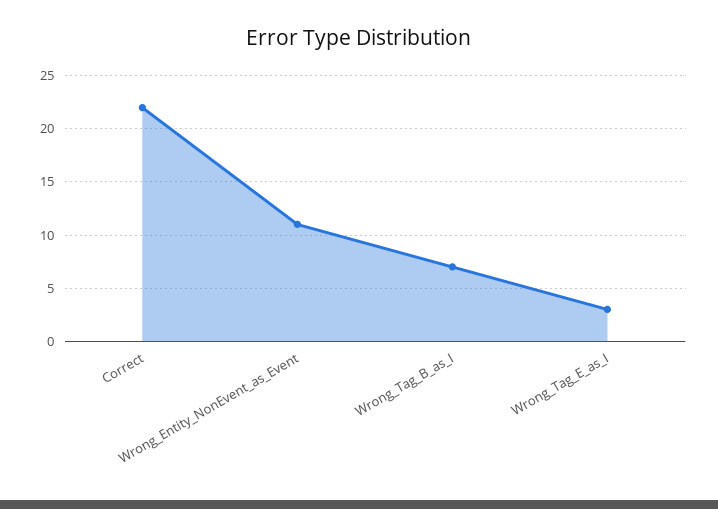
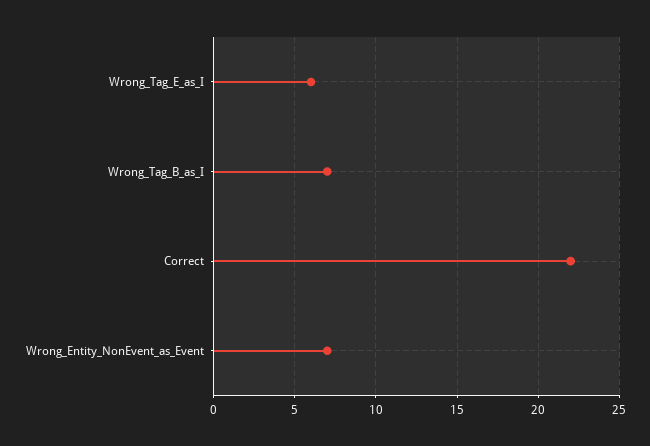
Wrong_Entity_NonEvent_as_Event: 11 -> 7
Wrong_Tag_E_as_I: 3 -> 6

